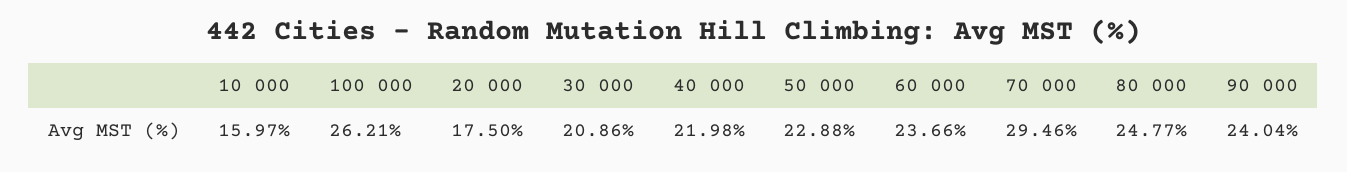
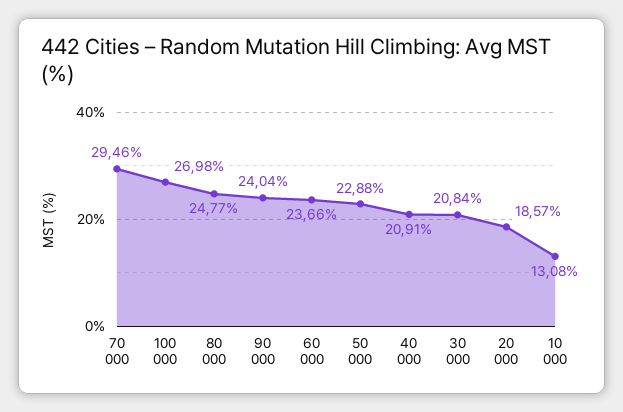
10 000: 15.97 -> 13.08
100 000: 26.21 -> 26.98
20 000: 17.5 -> 18.57
30 000: 20.86 -> 20.84
40 000: 21.98 -> 20.91

